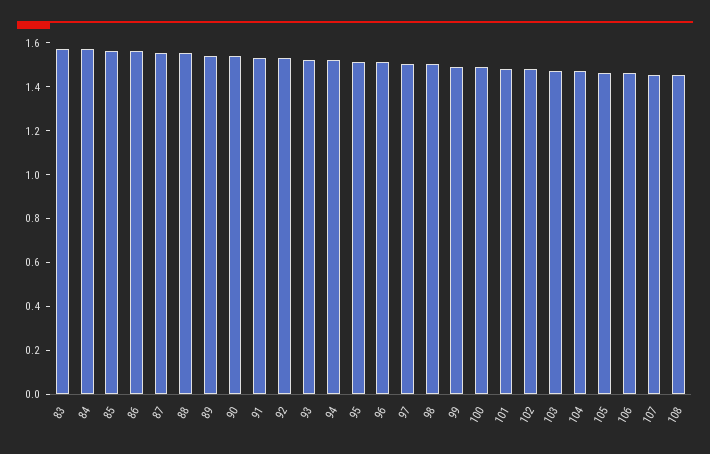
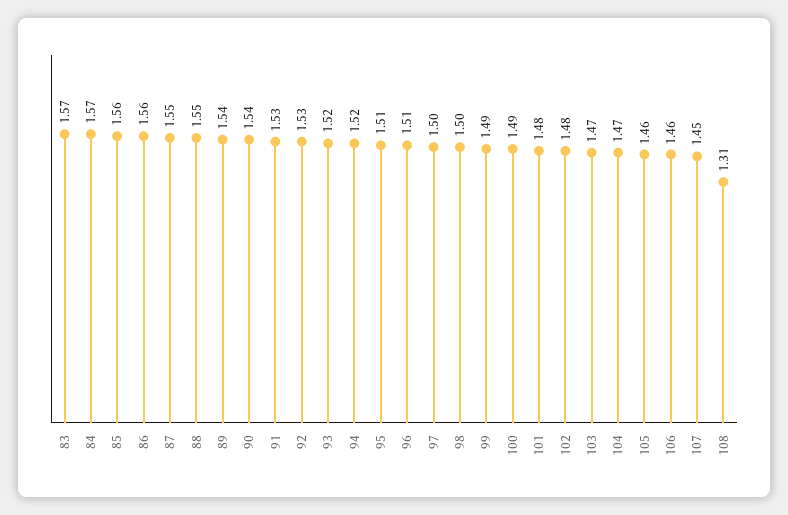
108: 1.45 -> 1.31

